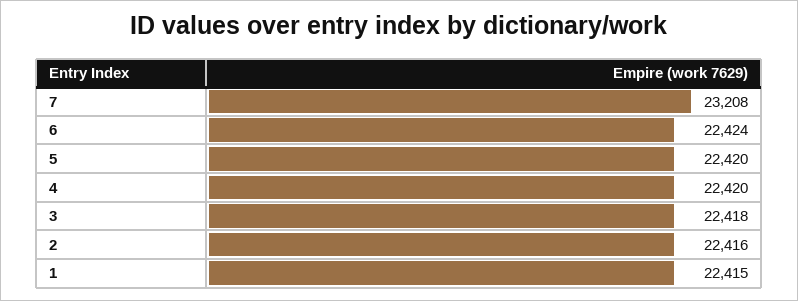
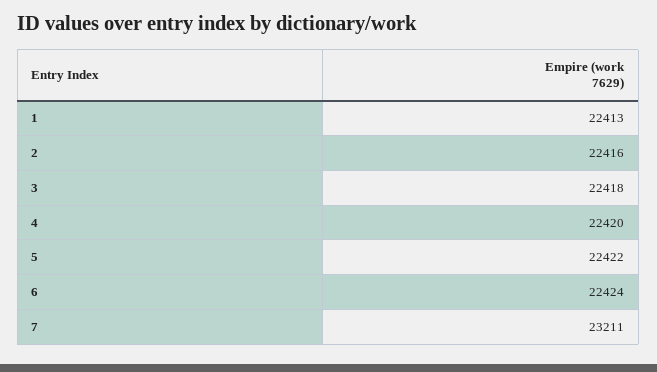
7: 23208 -> 23211
5: 22420 -> 22422
1: 22415 -> 22413

